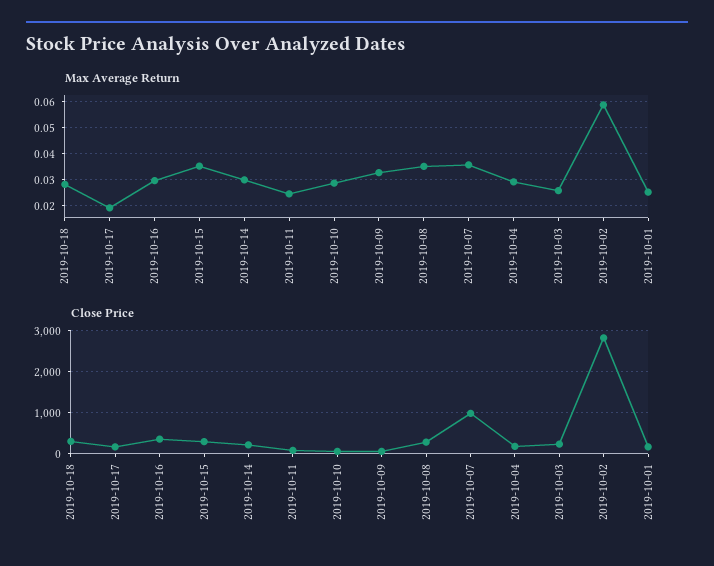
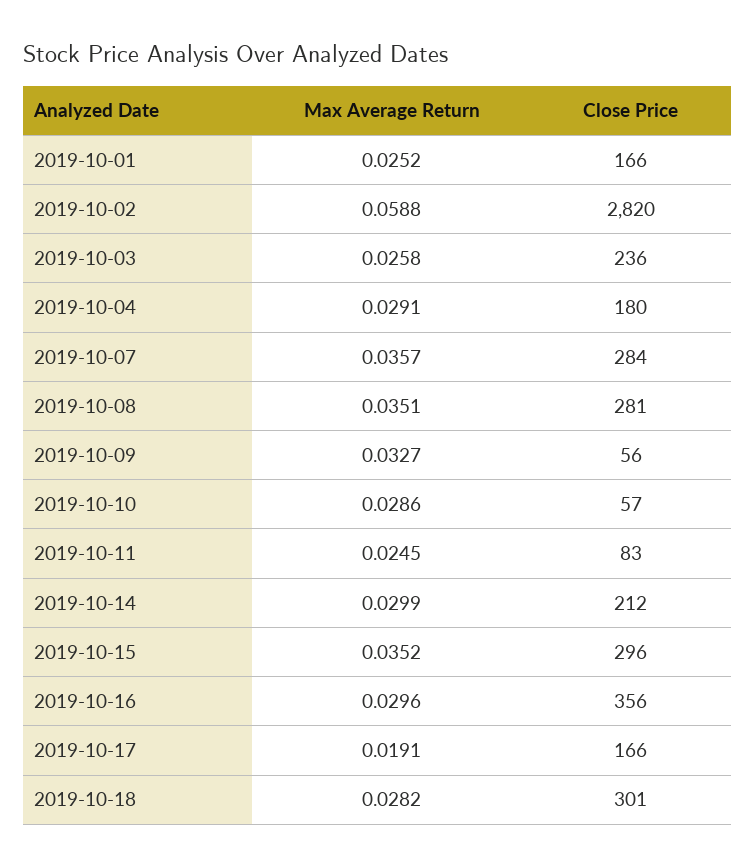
Close Price, 2019-10-07: 1000 -> 284

